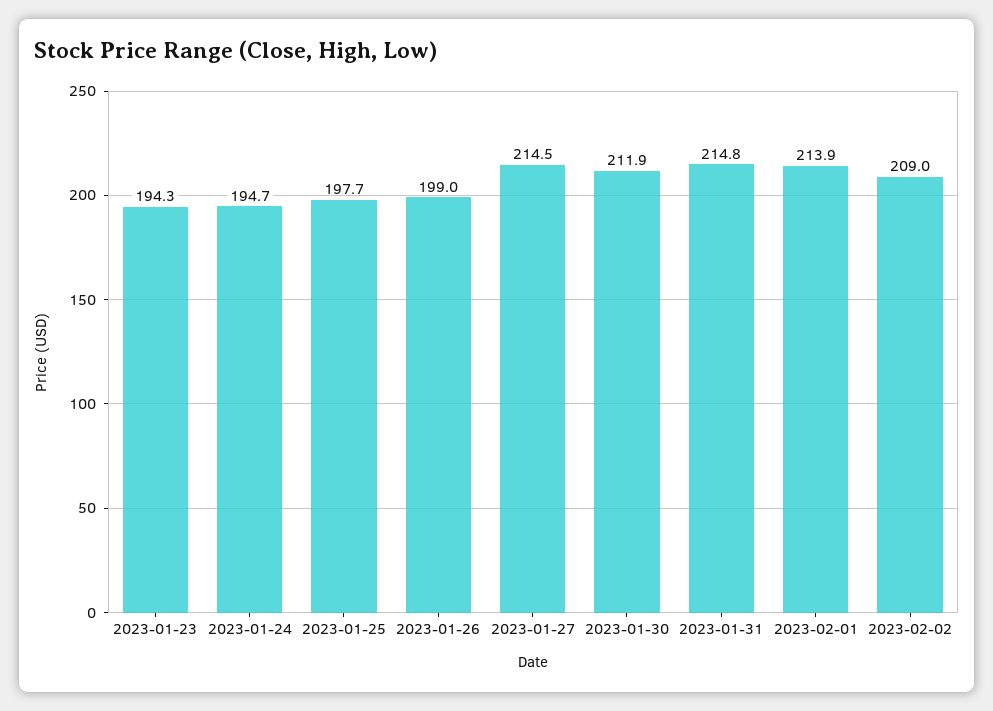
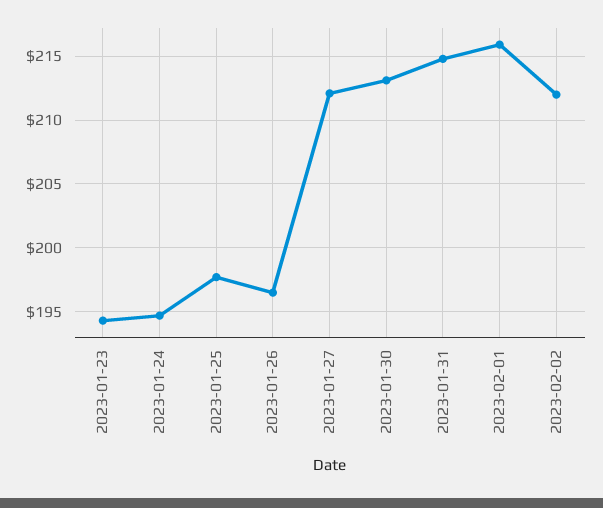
2023-01-26: 199 -> 196.5
2023-01-27: 214.5 -> 212
2023-01-30: 211.9 -> 213
2023-02-01: 213.9 -> 216
2023-02-02: 209 -> 212

